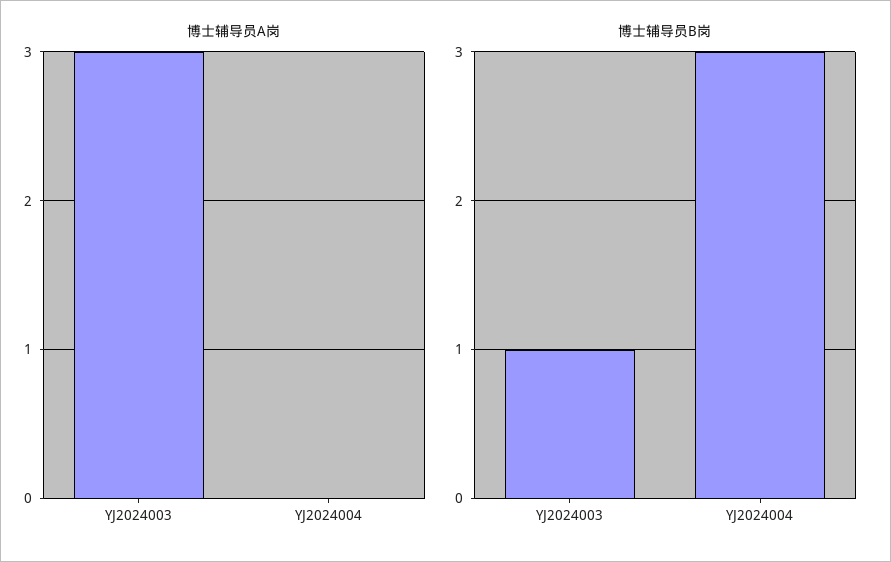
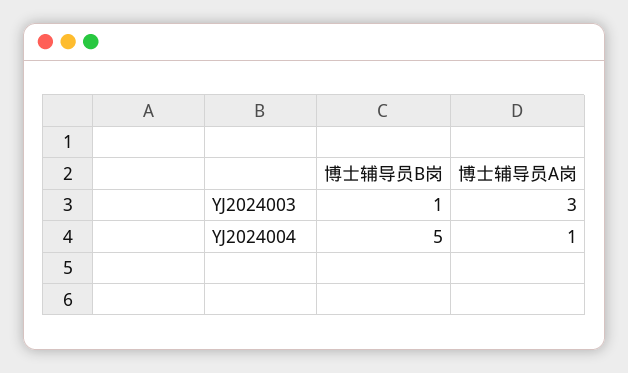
博士辅导员A岗, YJ2024004: 0 -> 1
博士辅导员B岗, YJ2024004: 3 -> 5

